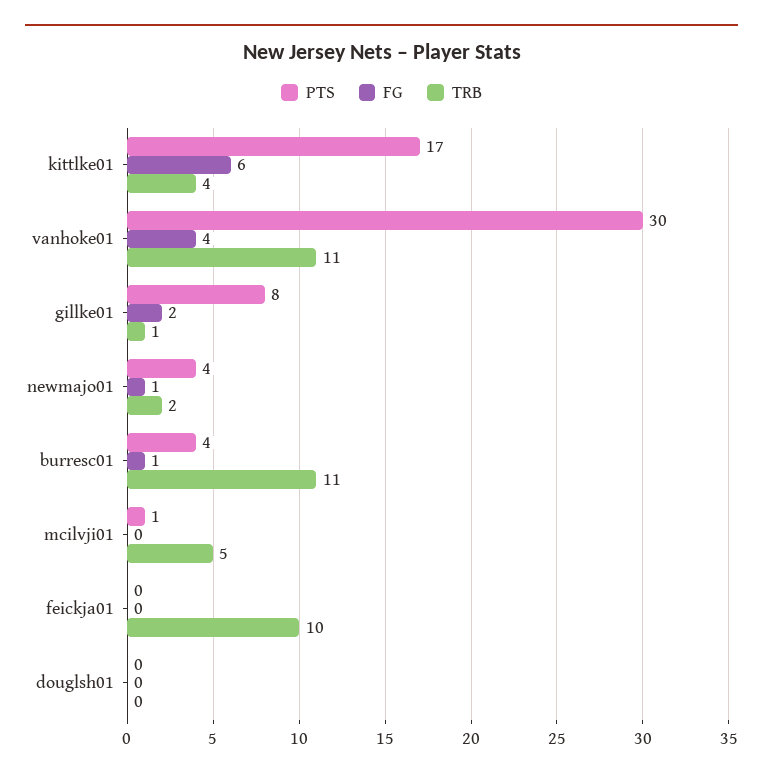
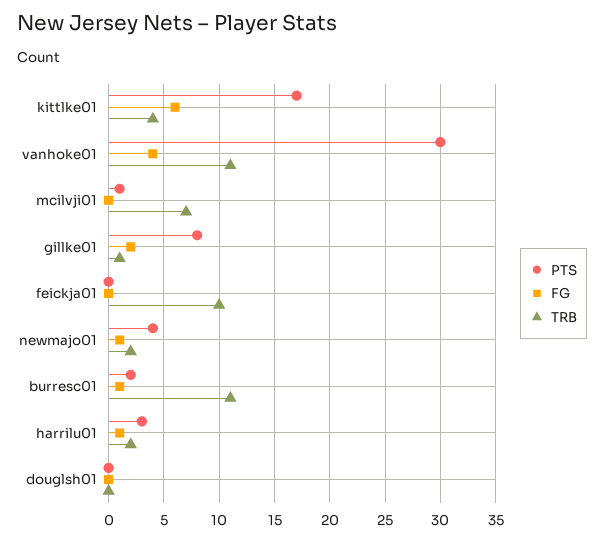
PTS, burresc01: 4 -> 2
TRB, mcilvji01: 5 -> 7
PTS, harrilu01: none -> 3
FG, harrilu01: none -> 1
TRB, harrilu01: none -> 2

